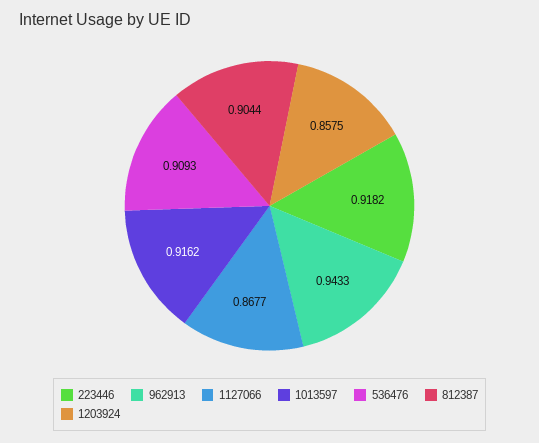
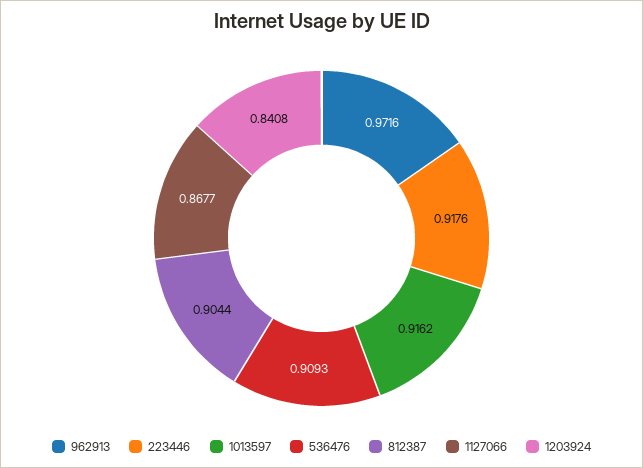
223446: 0.9182 -> 0.9176
962913: 0.9433 -> 0.9716
1203924: 0.8575 -> 0.8408

